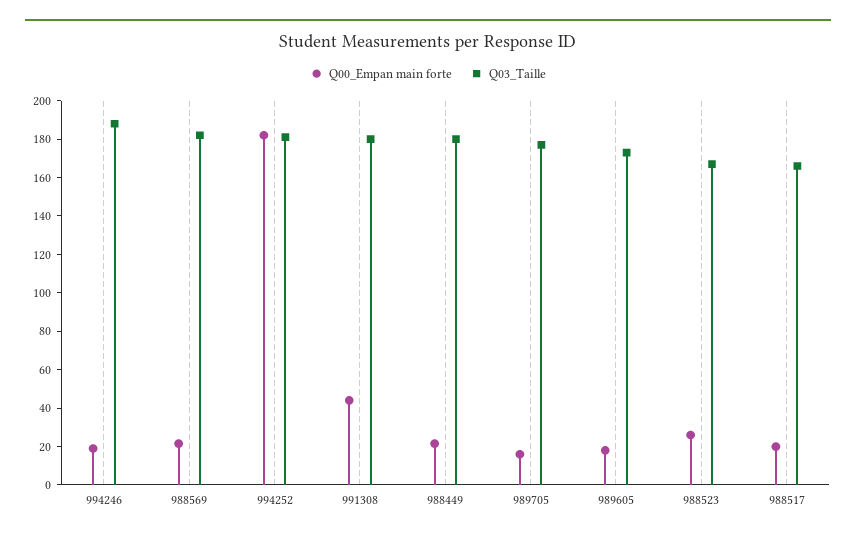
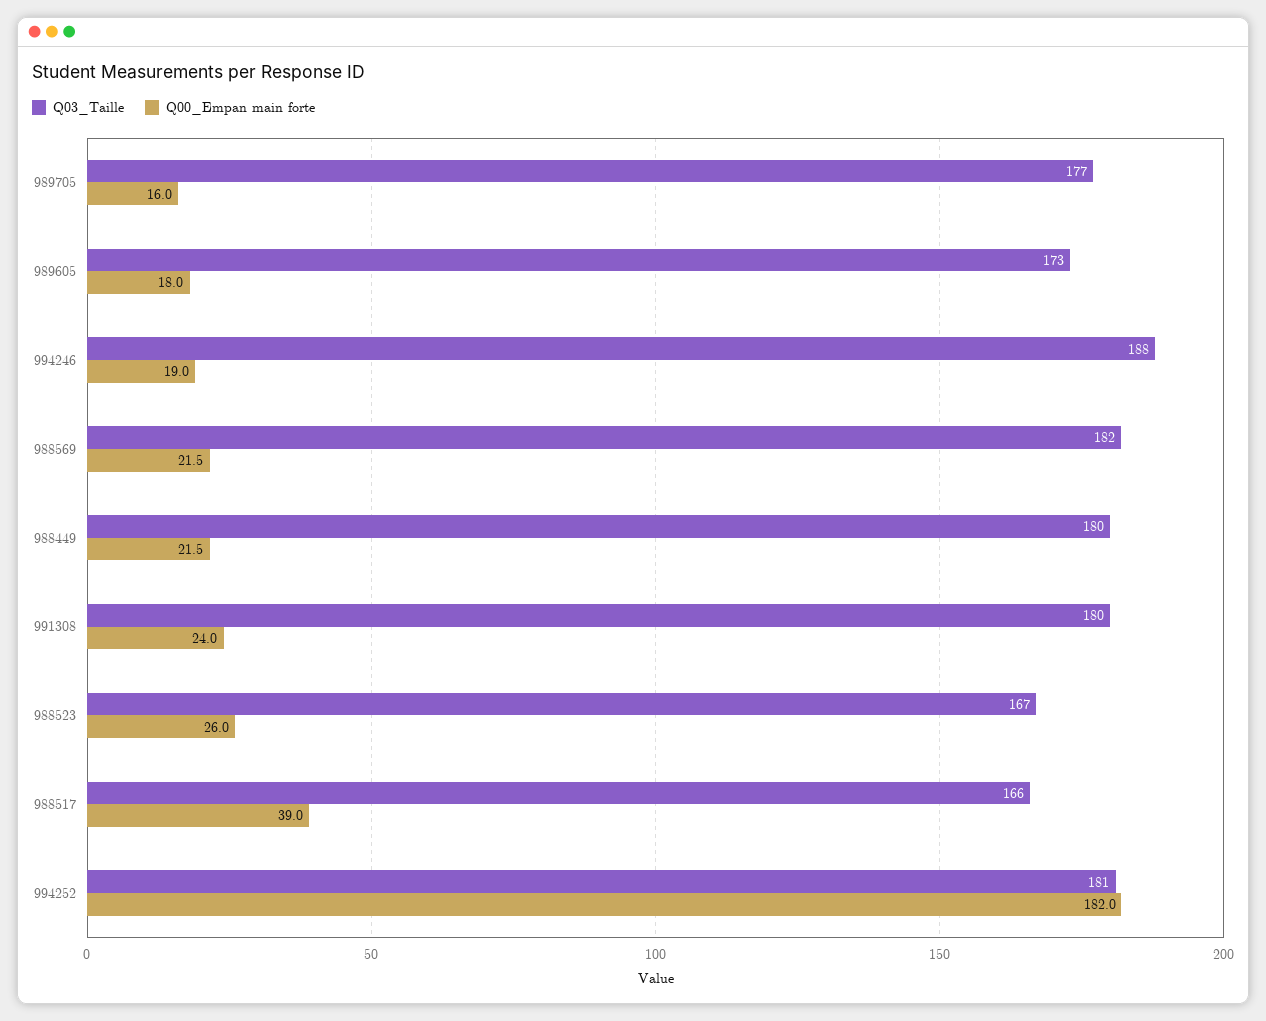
Q00_Empan main forte, 991308: 45 -> 24
Q00_Empan main forte, 988517: 20 -> 39

